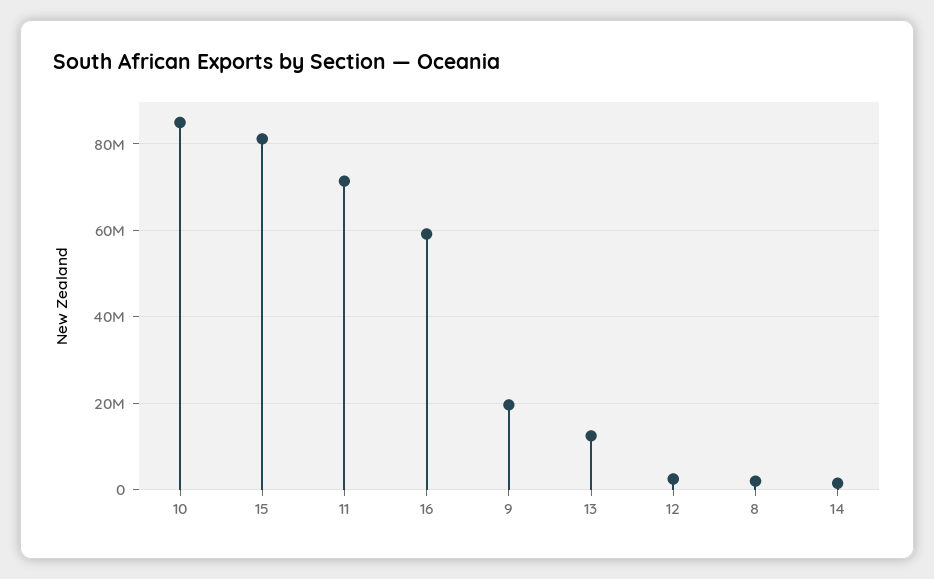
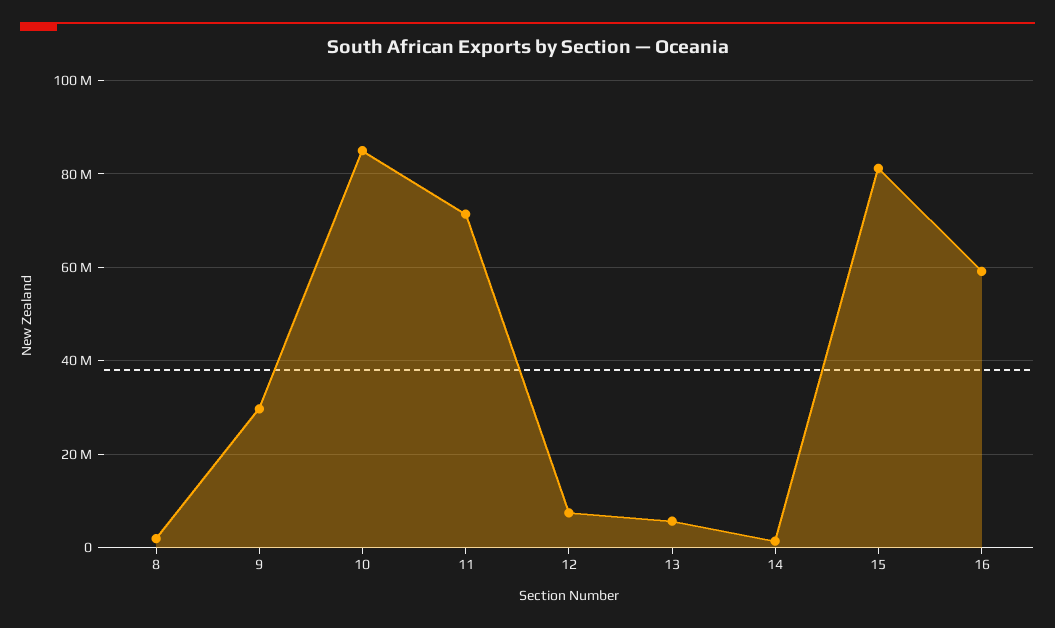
9: 20000000 -> 30000000
13: 12000000 -> 6000000
12: 2000000 -> 8000000

